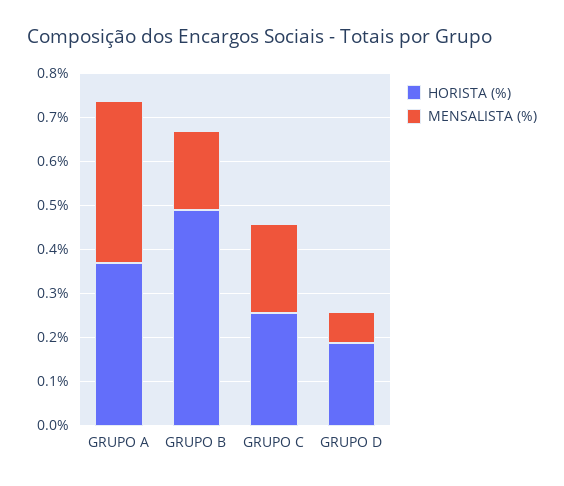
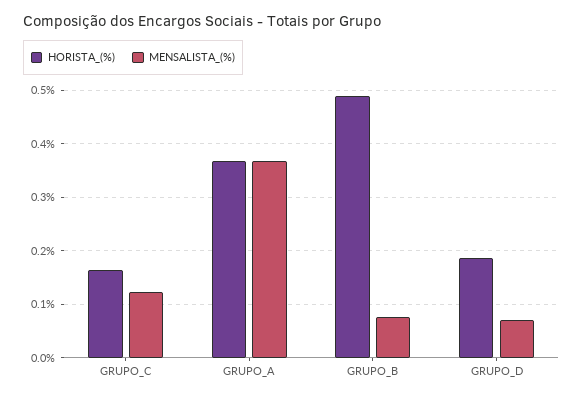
MENSALISTA (%), GRUPO B: 0.18 -> 0.08
HORISTA (%), GRUPO C: 0.26 -> 0.16
MENSALISTA (%), GRUPO C: 0.2 -> 0.12

